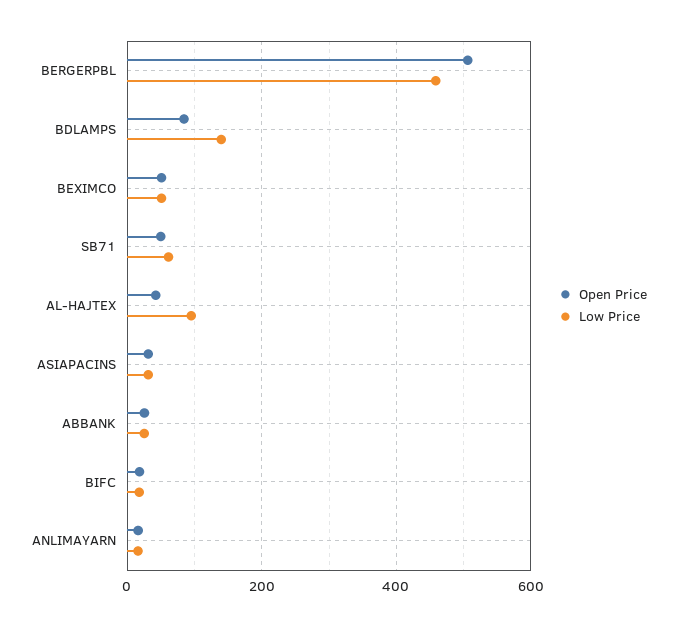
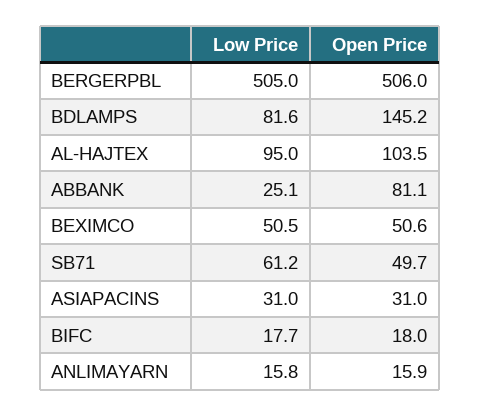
Low Price, BERGERPBL: 460 -> 505
Open Price, BDLAMPS: 80 -> 145.2
Low Price, BDLAMPS: 140 -> 81.6
Open Price, AL-HAJTEX: 40 -> 103.5
Open Price, ABBANK: 20 -> 81.1

